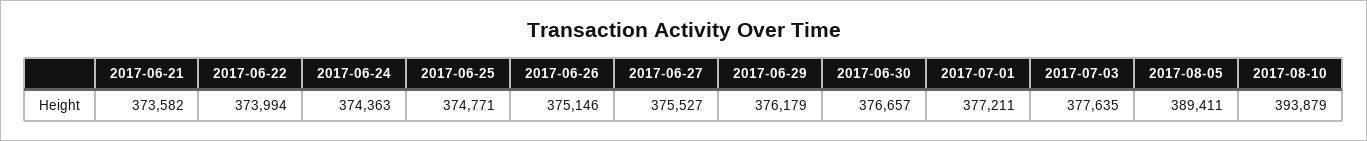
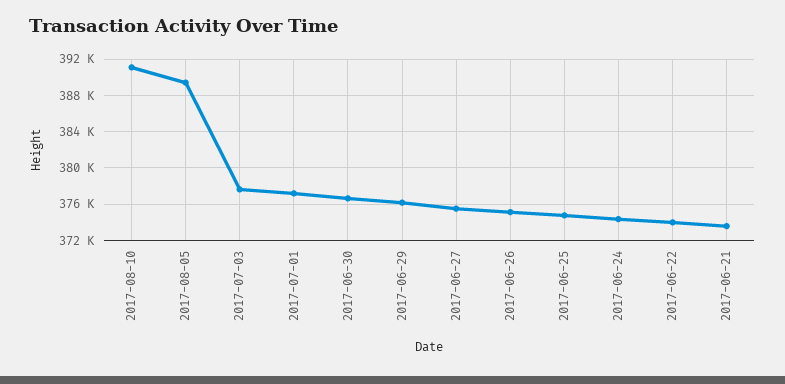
2017-08-10: 393879 -> 391000

